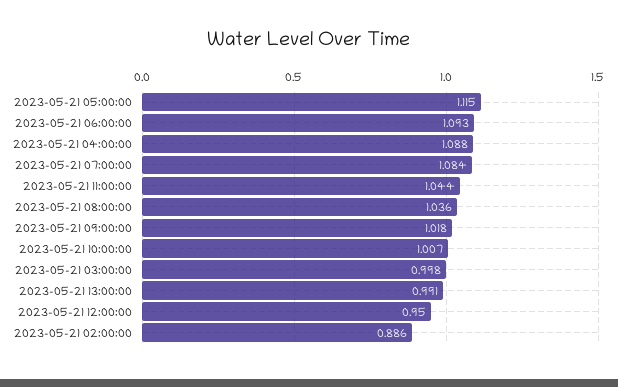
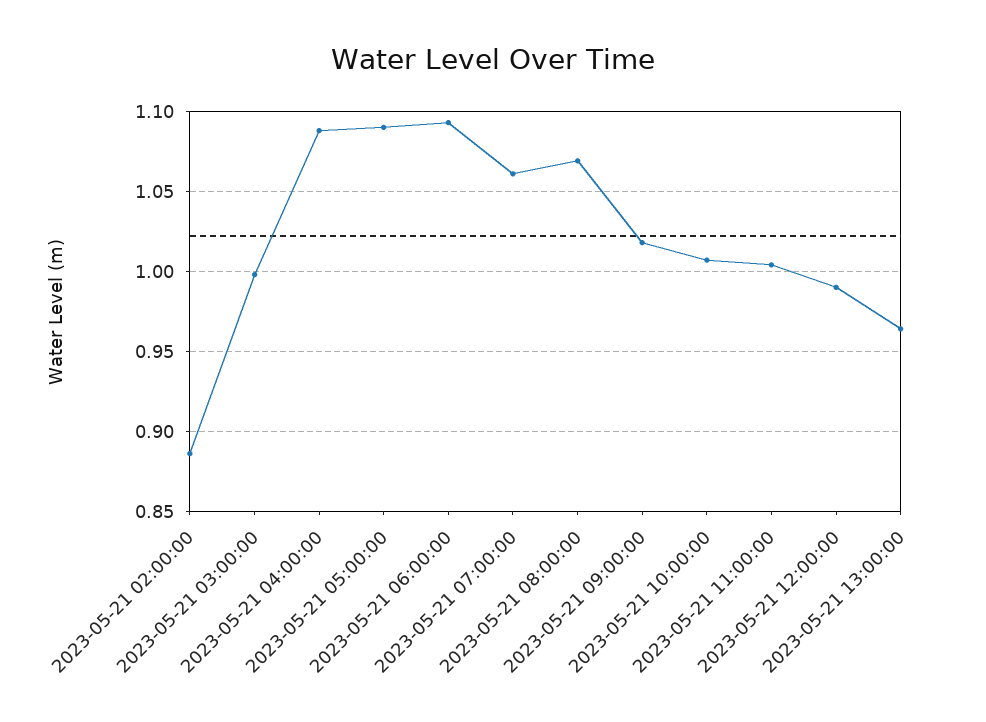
2023-05-21 05:00:00: 1.115 -> 1.09
2023-05-21 07:00:00: 1.084 -> 1.06
2023-05-21 11:00:00: 1.044 -> 1.005
2023-05-21 08:00:00: 1.036 -> 1.07
2023-05-21 13:00:00: 0.991 -> 0.965
2023-05-21 12:00:00: 0.95 -> 0.99

